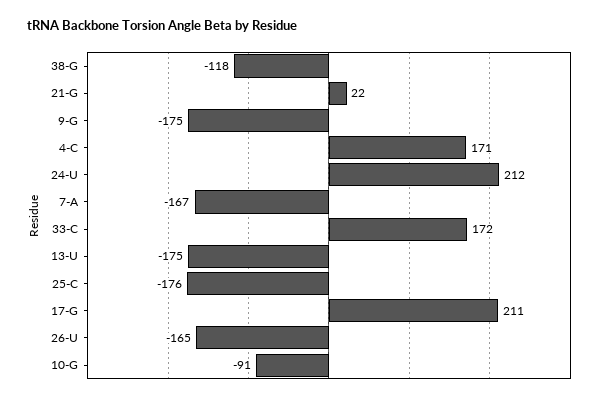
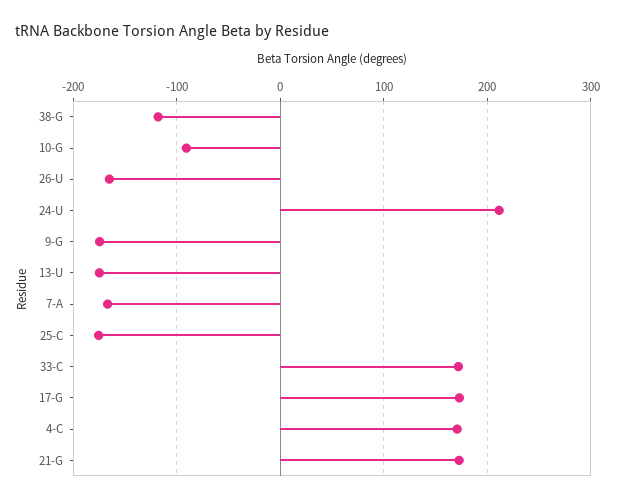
21-G: 22 -> 170
17-G: 211 -> 170

